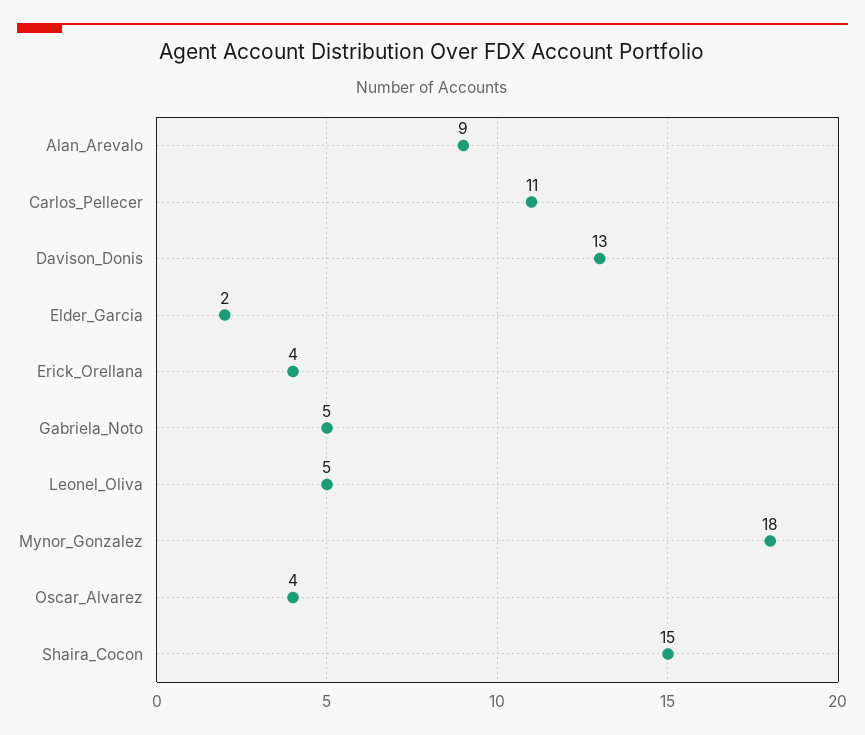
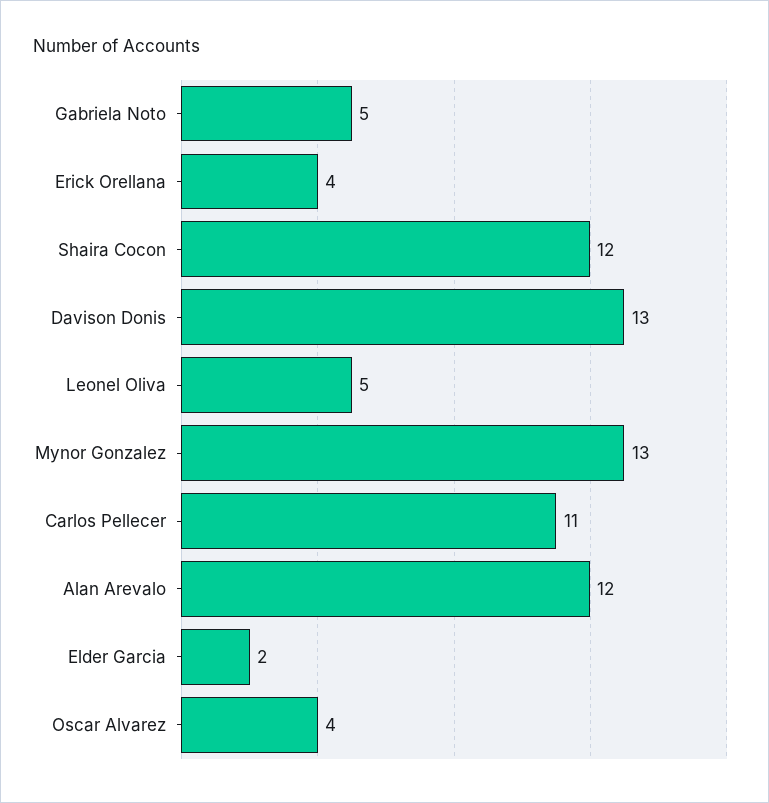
Alan_Arevalo: 9 -> 12
Mynor_Gonzalez: 18 -> 13
Shaira_Cocon: 15 -> 12

